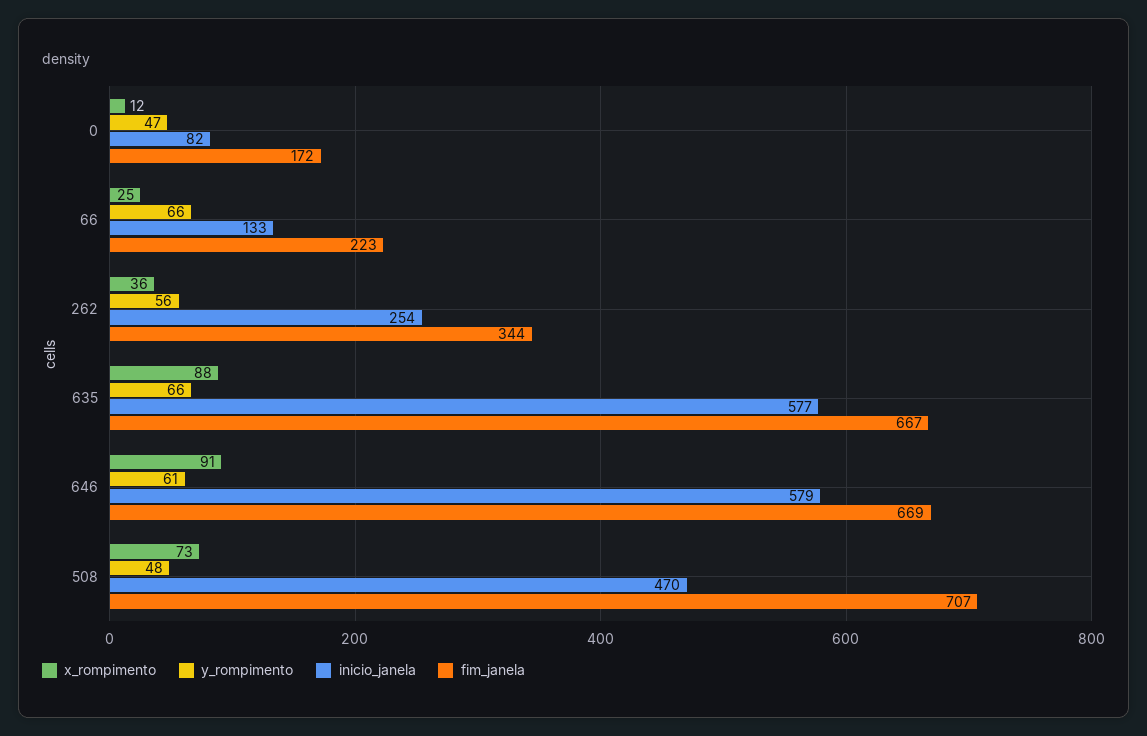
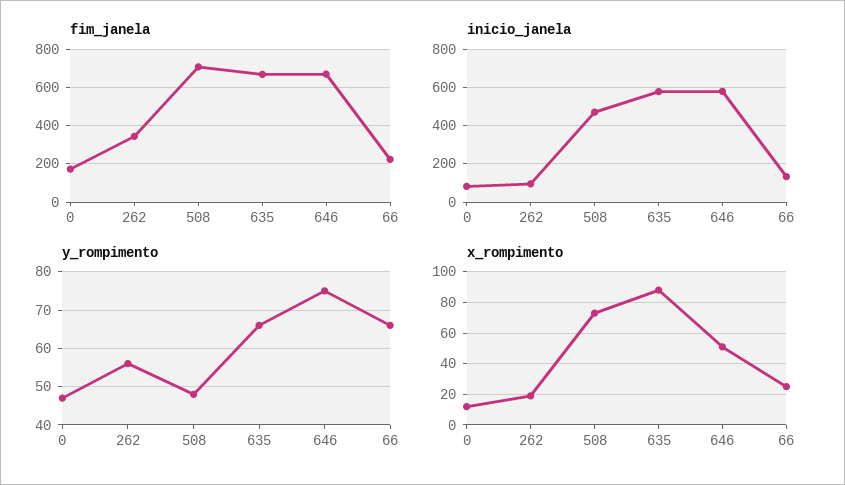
x_rompimento, 262: 36 -> 20
inicio_janela, 262: 254 -> 100
x_rompimento, 646: 91 -> 50
y_rompimento, 646: 61 -> 75

